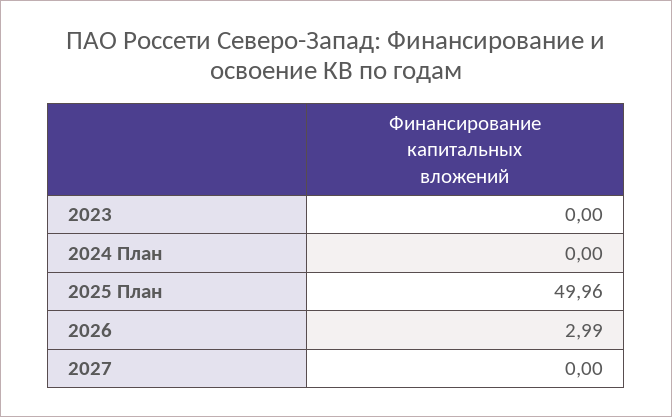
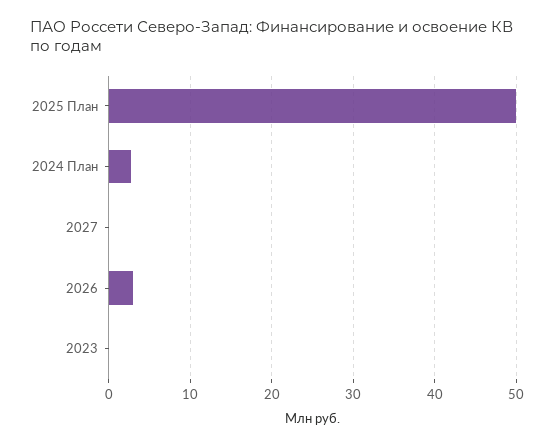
2024 План: 0 -> 3

